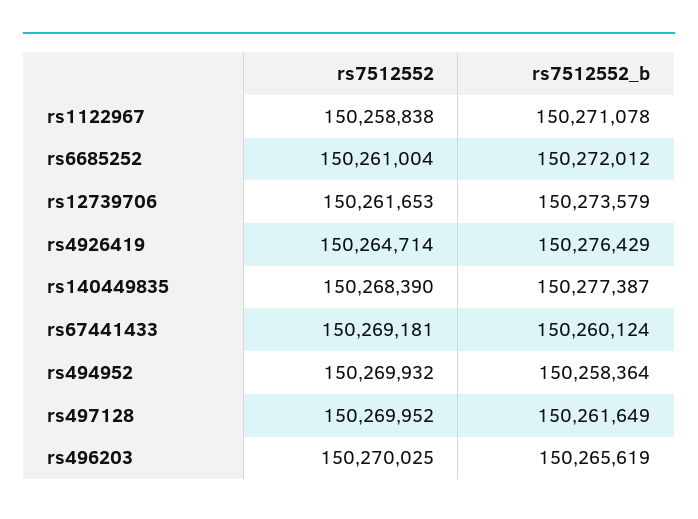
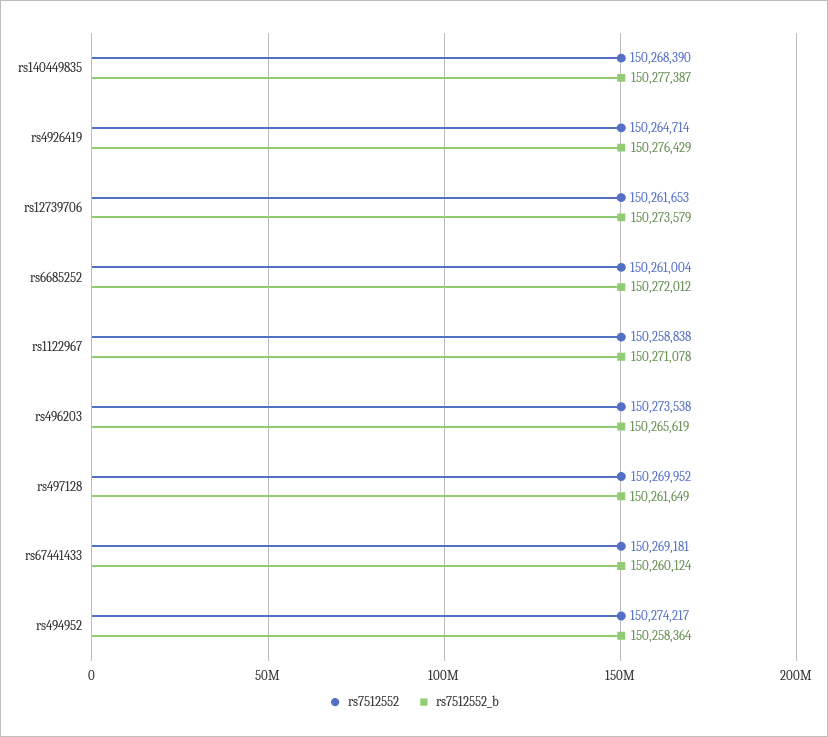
rs7512552, rs494952: 150269932 -> 150274217
rs7512552, rs496203: 150270025 -> 150273538

